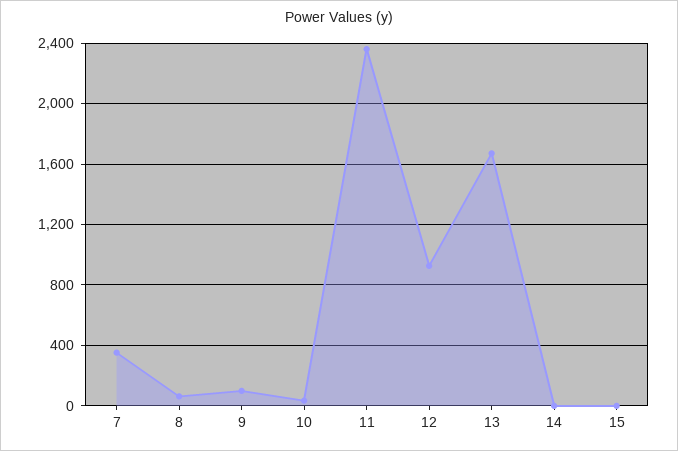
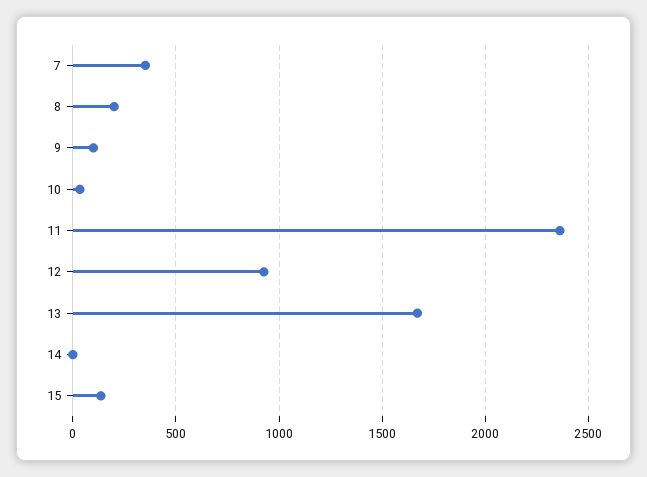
8: 50 -> 200
15: 0 -> 150

